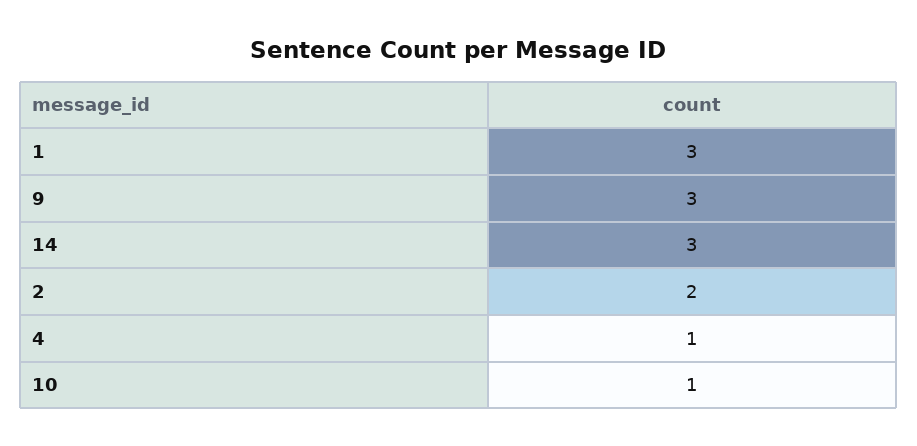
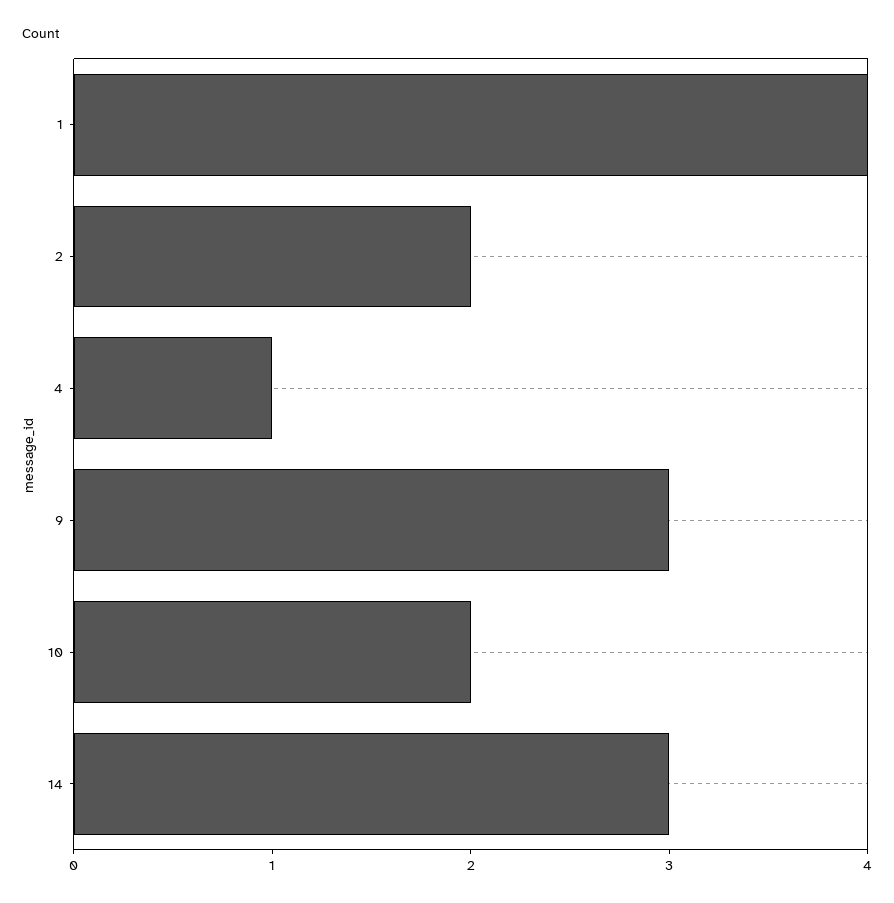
1: 3 -> 4
10: 1 -> 2

